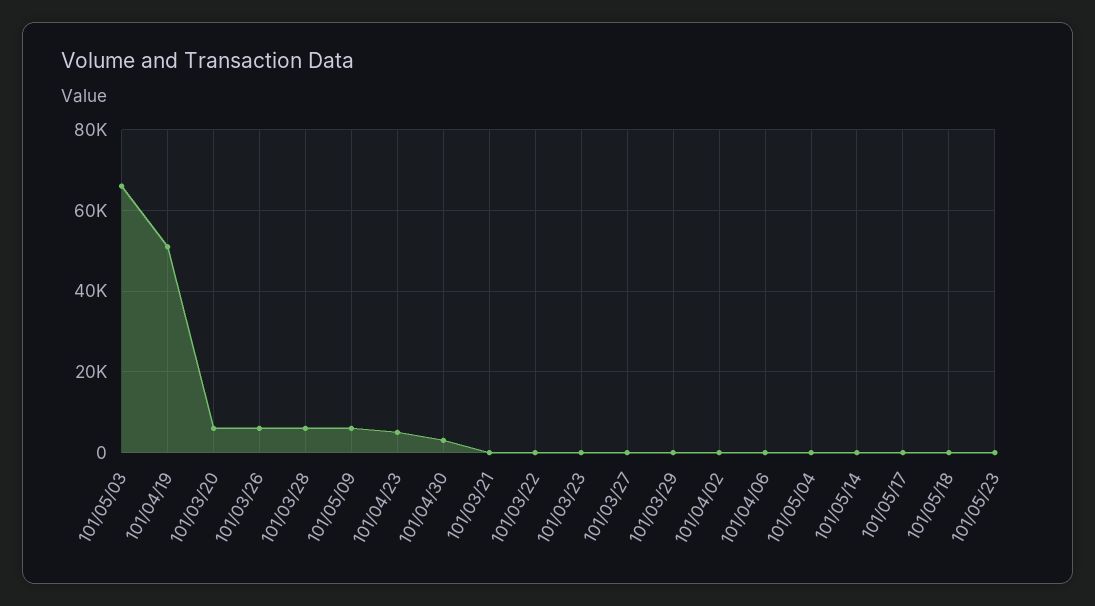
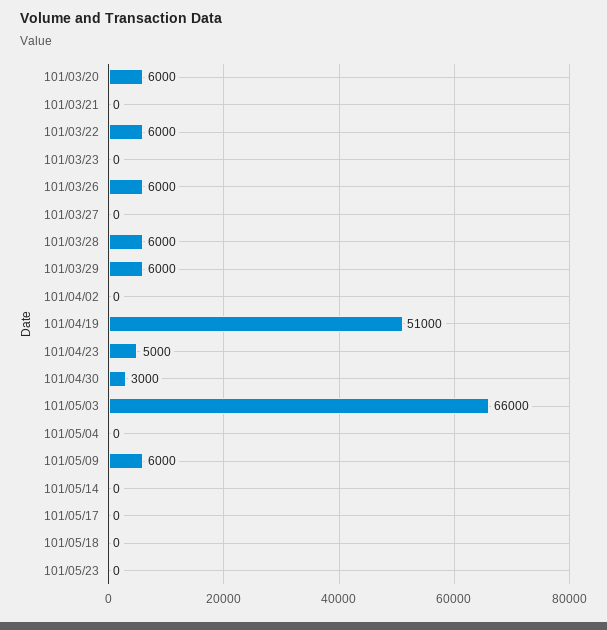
101/03/22: 0 -> 6000
101/03/29: 0 -> 6000
101/04/06: 0 -> none

